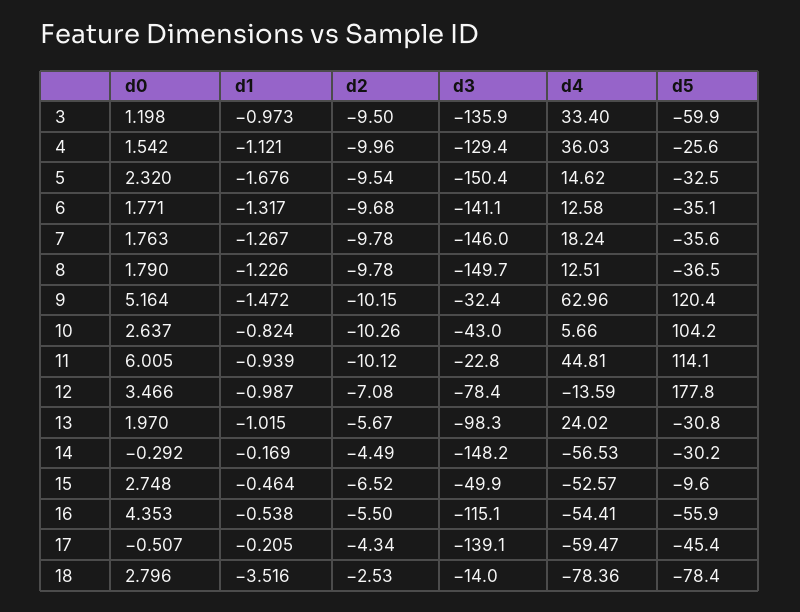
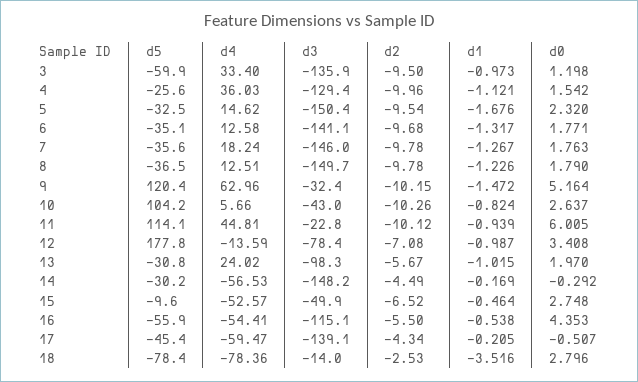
d0, 12: 3.466 -> 3.408

